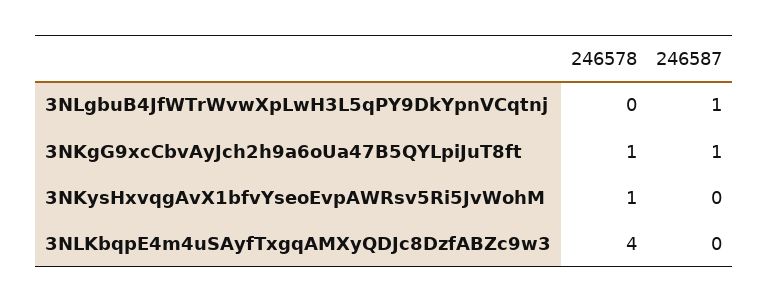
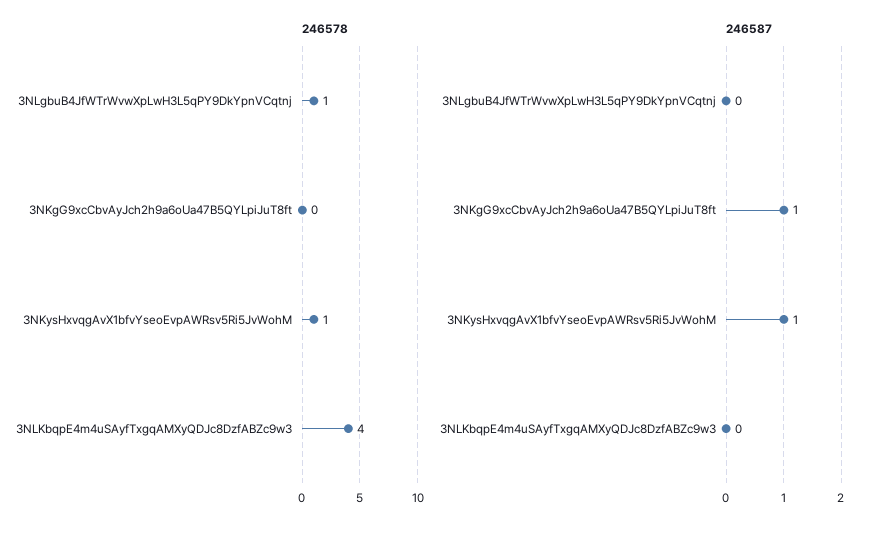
246578, 3NLgbuB4JfWTrWvwXpLwH3L5qPY9DkYpnVCqtnj: 0 -> 1
246587, 3NLgbuB4JfWTrWvwXpLwH3L5qPY9DkYpnVCqtnj: 1 -> 0
246578, 3NKgG9xcCbvAyJch2h9a6oUa47B5QYLpiJuT8ft: 1 -> 0
246587, 3NKysHxvqgAvX1bfvYseoEvpAWRsv5Ri5JvWohM: 0 -> 1

